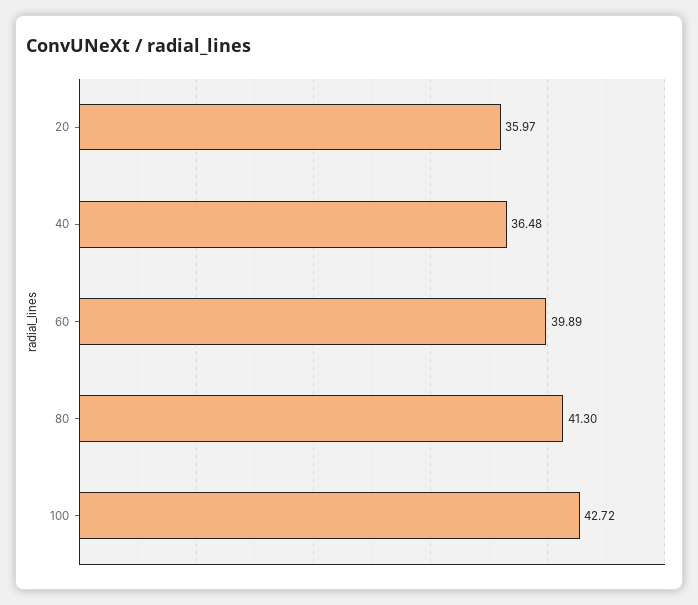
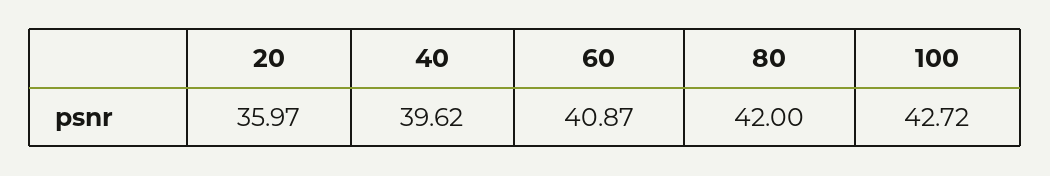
40: 36.48 -> 39.62
60: 39.89 -> 40.87
80: 41.3 -> 42

